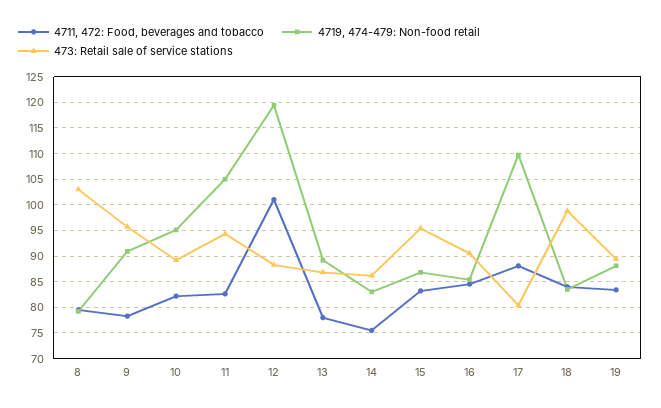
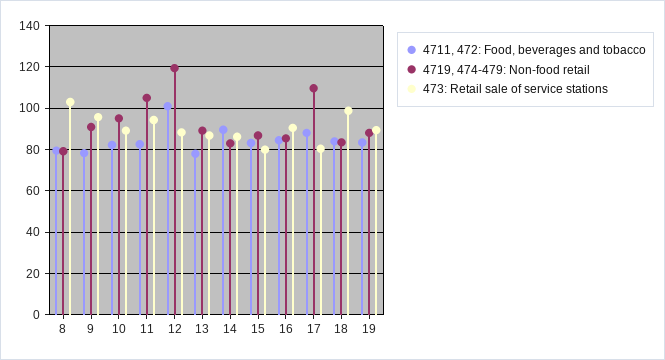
4711, 472: Food, beverages and tobacco, 14: 75 -> 90
473: Retail sale of service stations, 15: 95 -> 80

